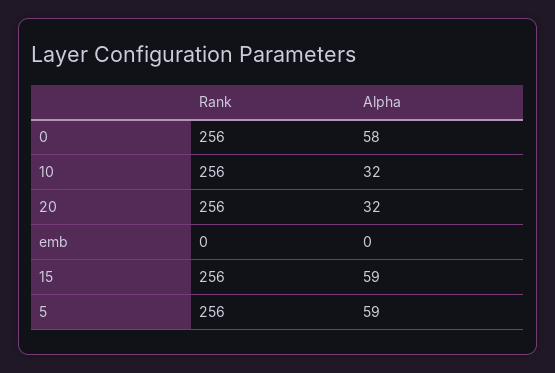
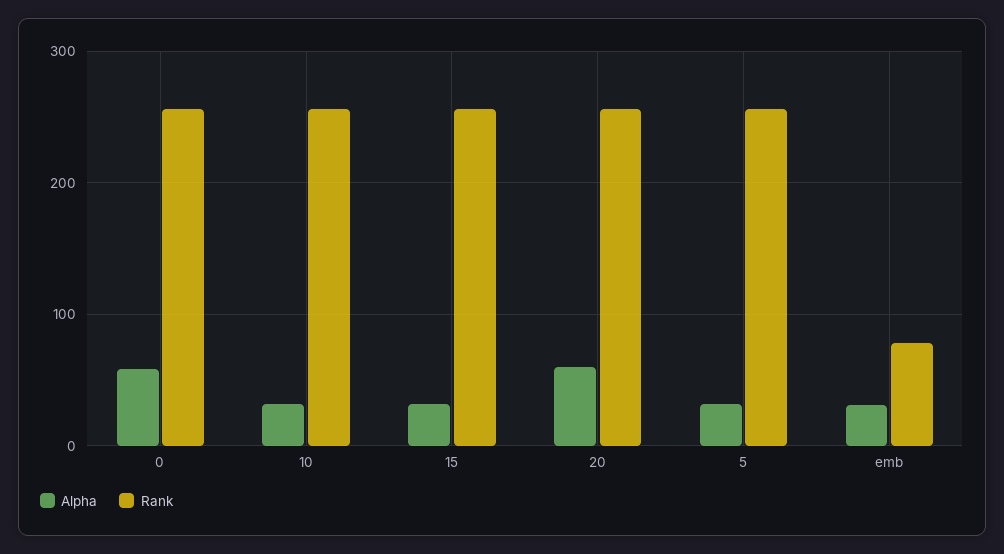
Alpha, 20: 32 -> 60
Rank, emb: 0 -> 80
Alpha, emb: 0 -> 30
Alpha, 15: 59 -> 30
Alpha, 5: 59 -> 30

